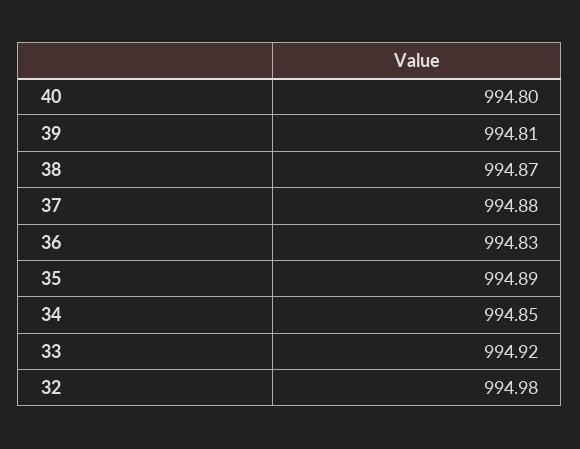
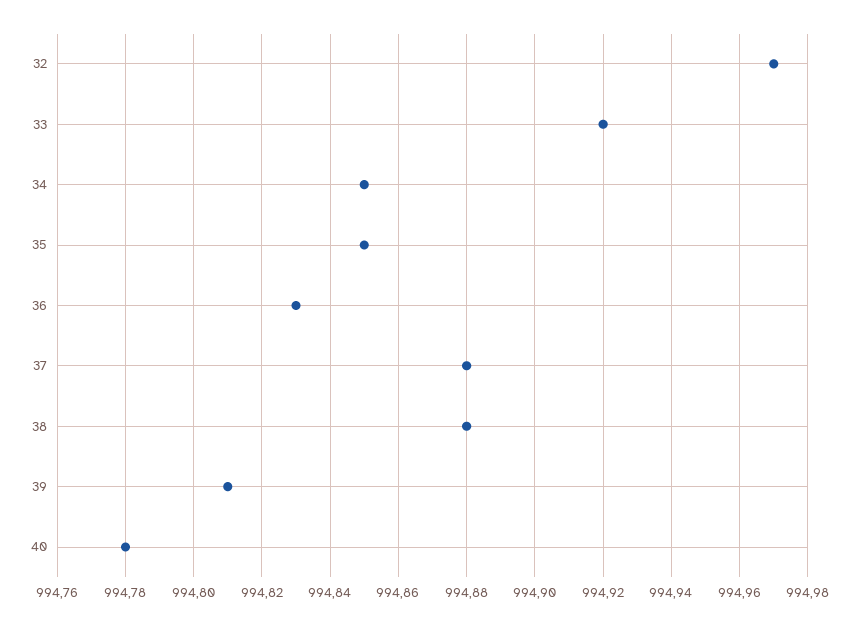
40: 994.8 -> 994.78
38: 994.87 -> 994.88
35: 994.89 -> 994.85
32: 994.98 -> 994.97

